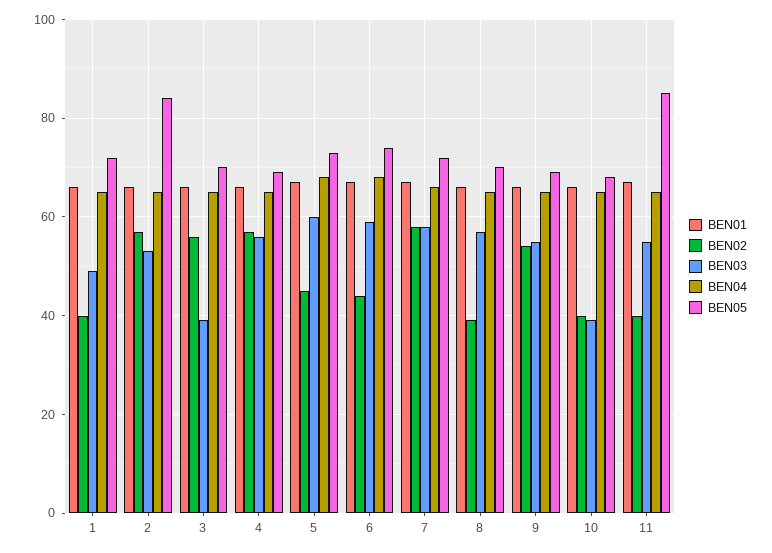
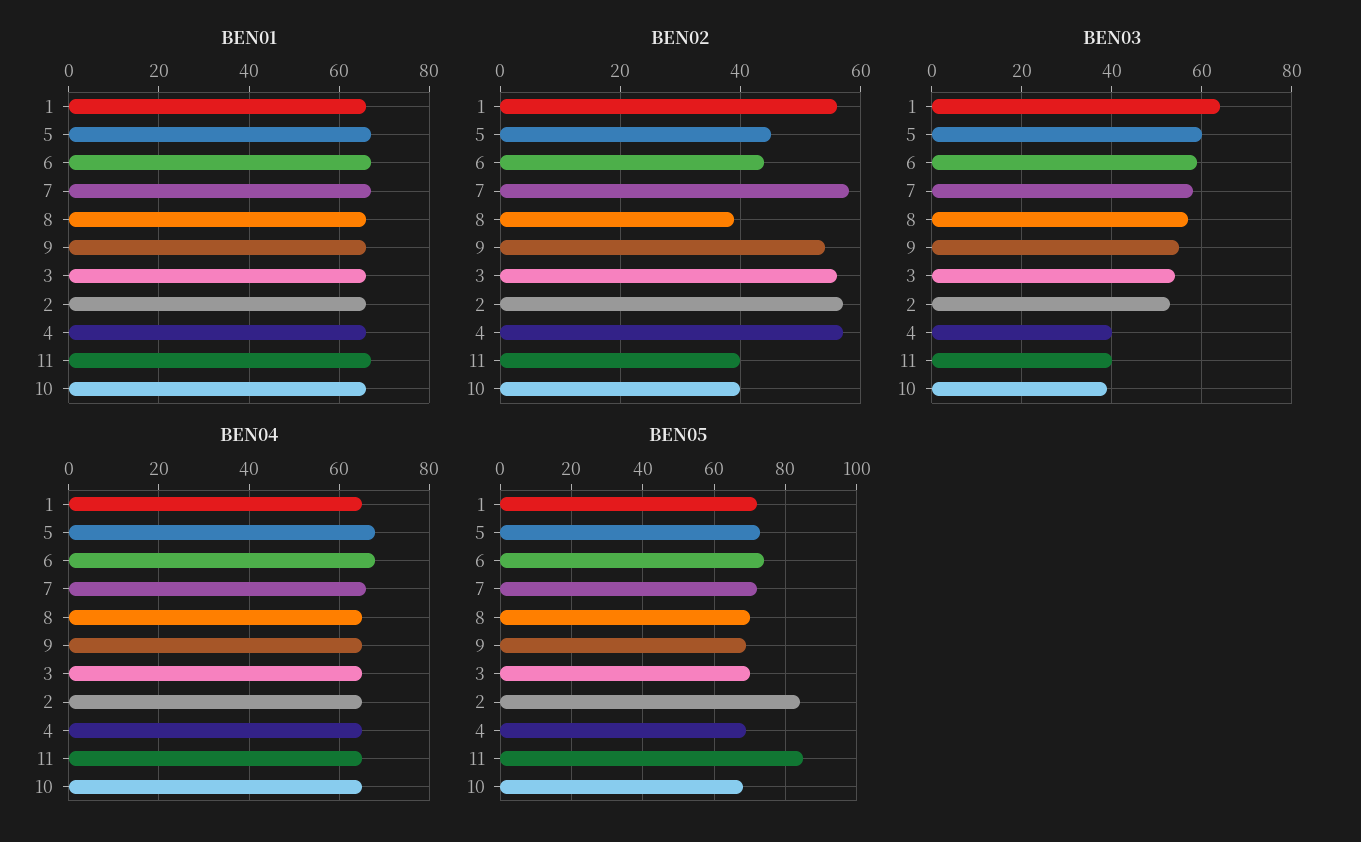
BEN02, 1: 40 -> 55
BEN03, 1: 50 -> 65
BEN03, 3: 40 -> 55
BEN03, 4: 55 -> 40
BEN03, 11: 55 -> 40

